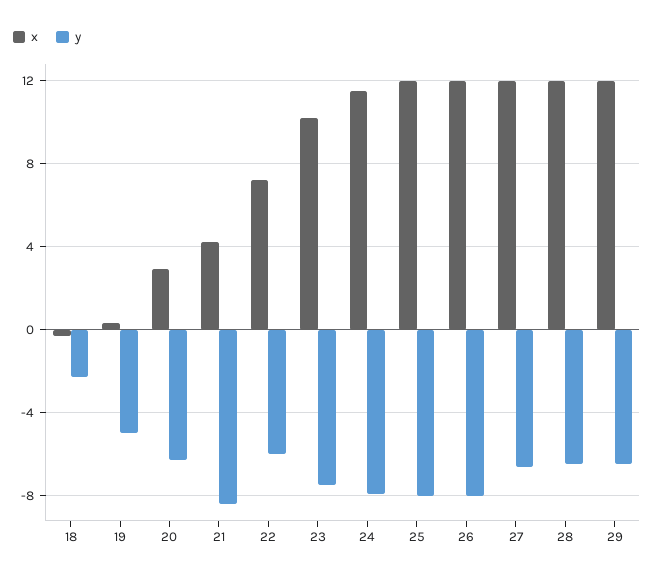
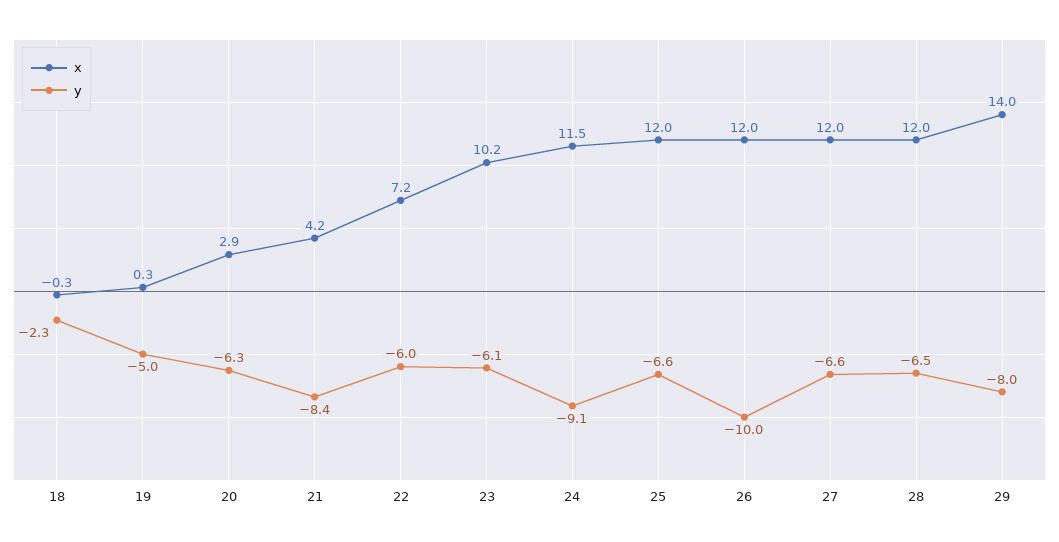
y, 23: -7.5 -> -6.1
y, 24: -8 -> -9.1
y, 25: -8 -> -6.6
y, 26: -8 -> -10
x, 29: 12 -> 14
y, 29: -6.5 -> -8

